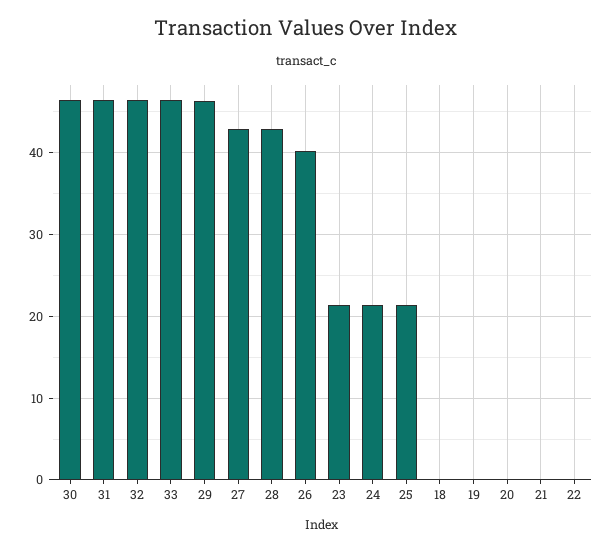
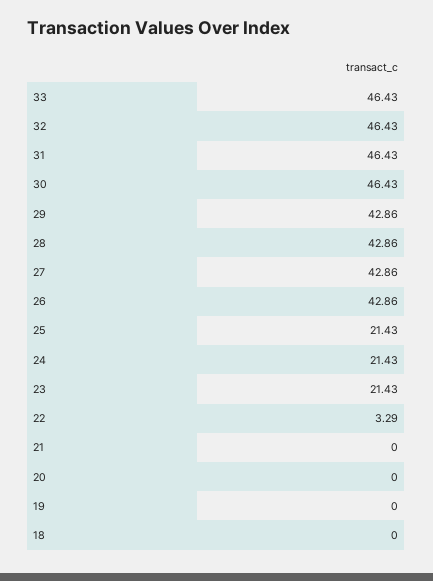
29: 46 -> 42.86
26: 40 -> 42.86
22: 0 -> 3.29

